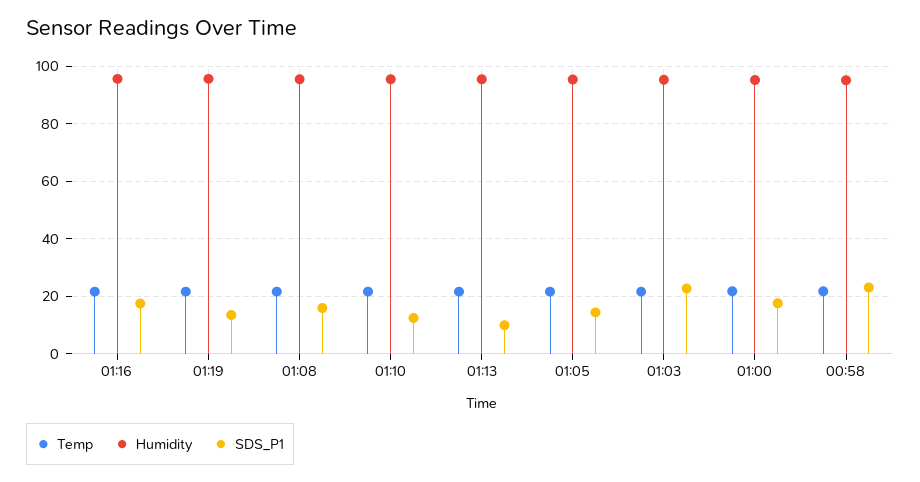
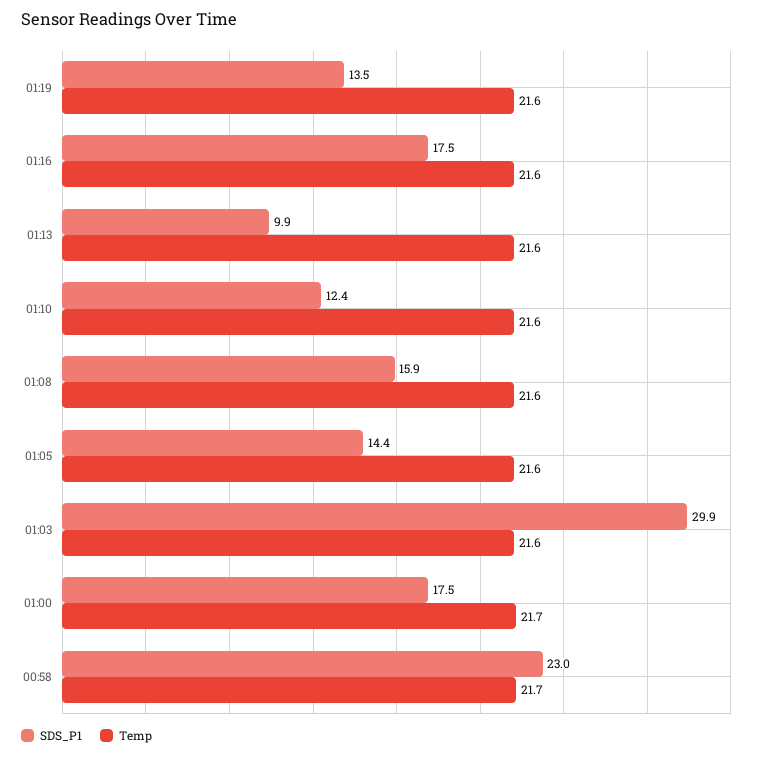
Humidity, 01:16: 95 -> none
Humidity, 01:19: 95 -> none
Humidity, 01:08: 95 -> none
Humidity, 01:10: 95 -> none
Humidity, 01:13: 95 -> none
Humidity, 01:05: 95 -> none
Humidity, 01:03: 95 -> none
SDS_P1, 01:03: 22.5 -> 29.9
Humidity, 01:00: 95 -> none
Humidity, 00:58: 95 -> none

